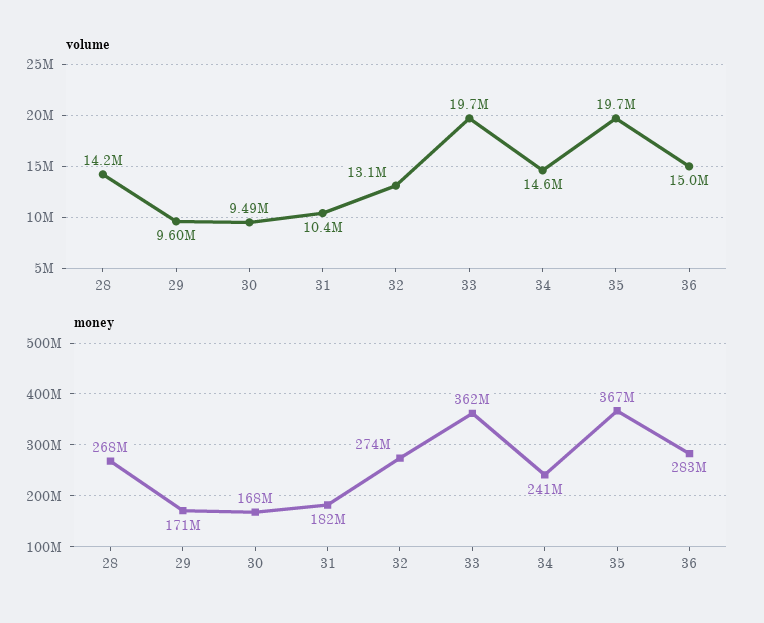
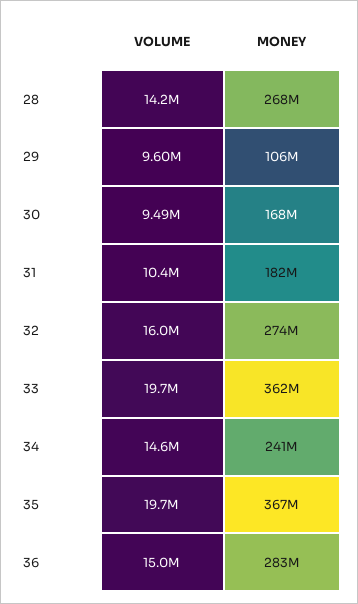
volume, 32: 13100000 -> 16000000
money, 29: 171000000 -> 106000000

